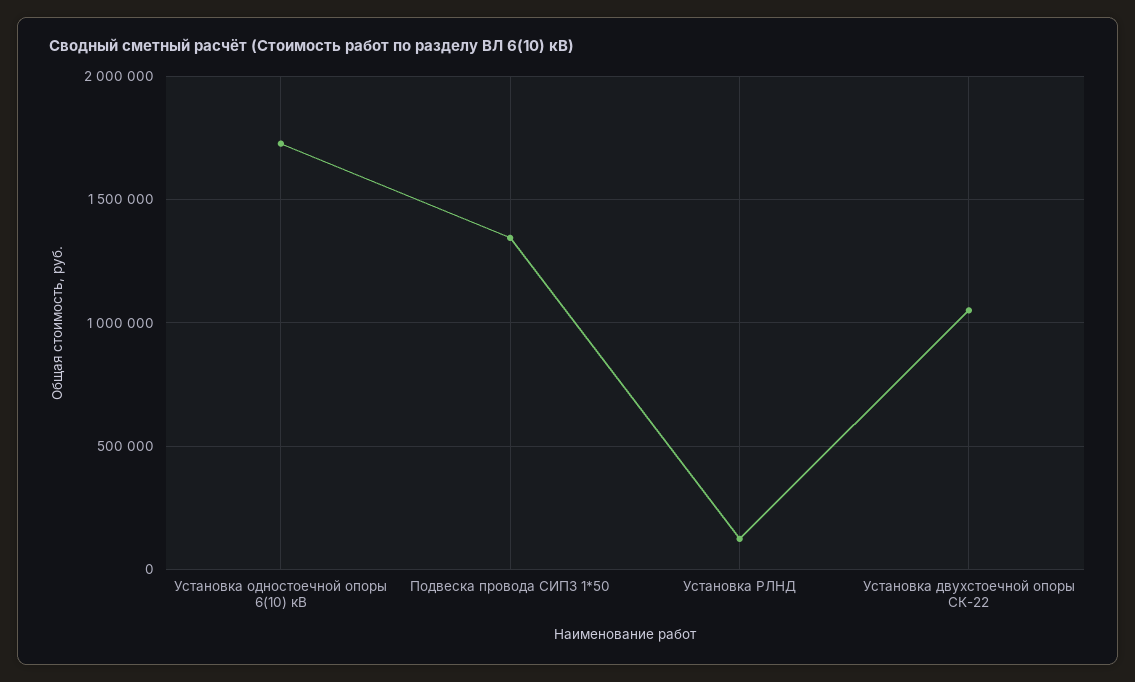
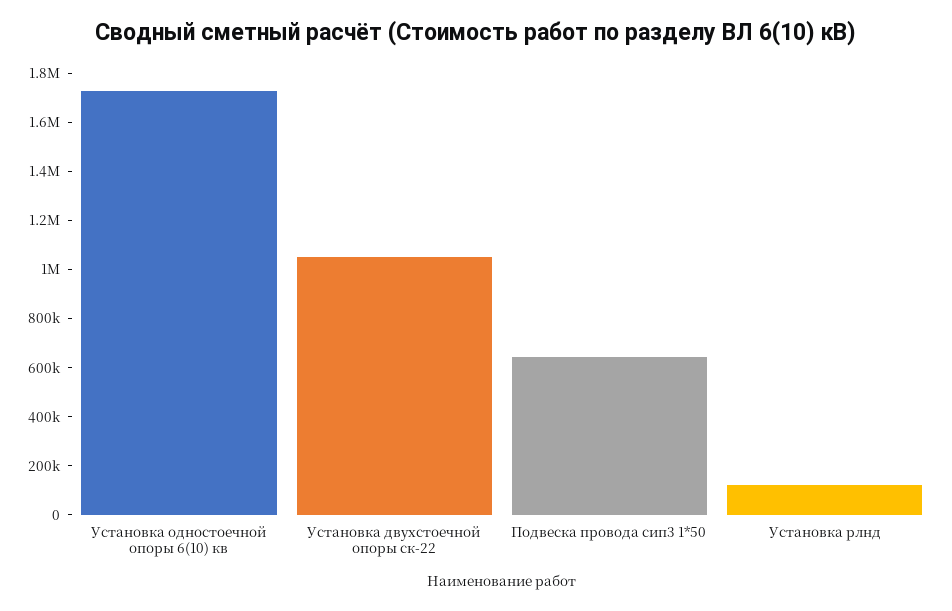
Подвеска провода СИП3 1*50: 1350000 -> 650000

